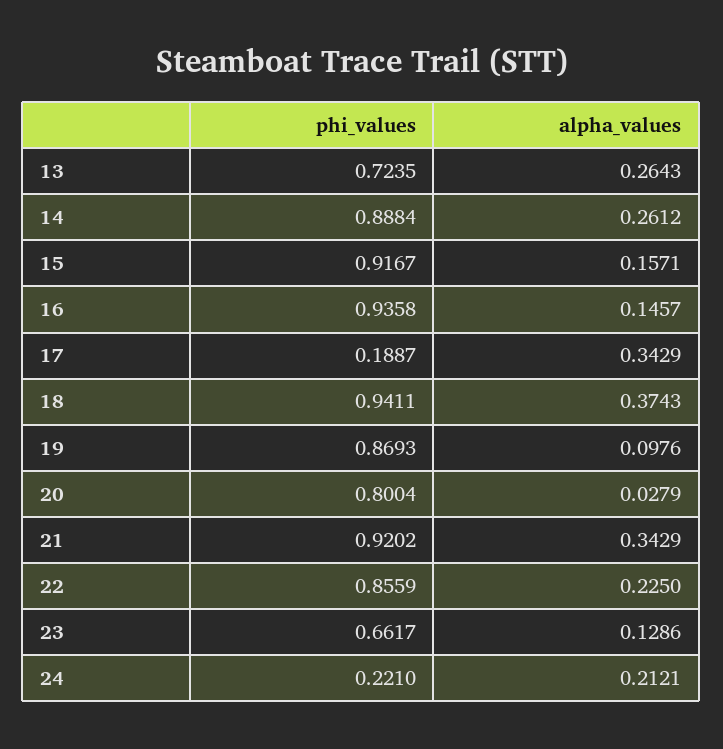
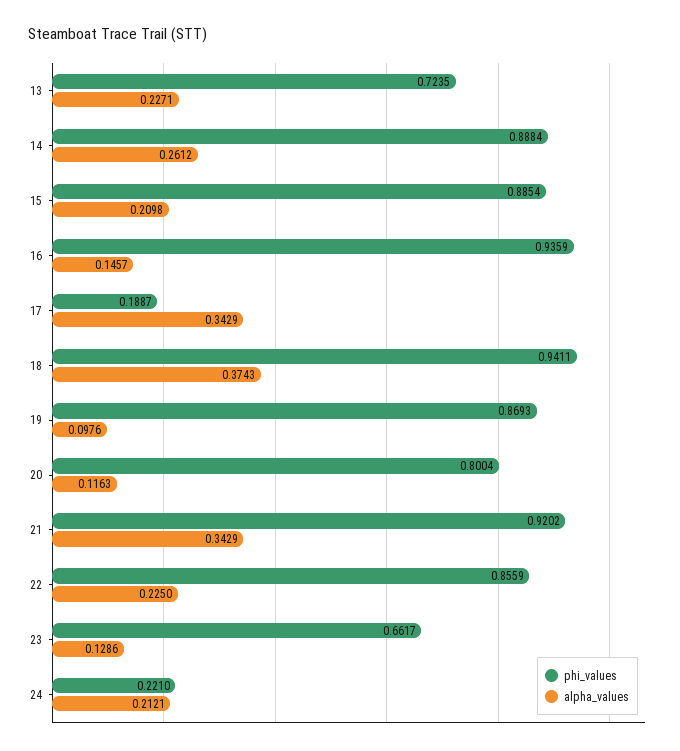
alpha_values, 13: 0.2643 -> 0.2271
phi_values, 15: 0.9167 -> 0.8854
alpha_values, 15: 0.1571 -> 0.2098
phi_values, 16: 0.9358 -> 0.9359
alpha_values, 20: 0.0279 -> 0.1163

